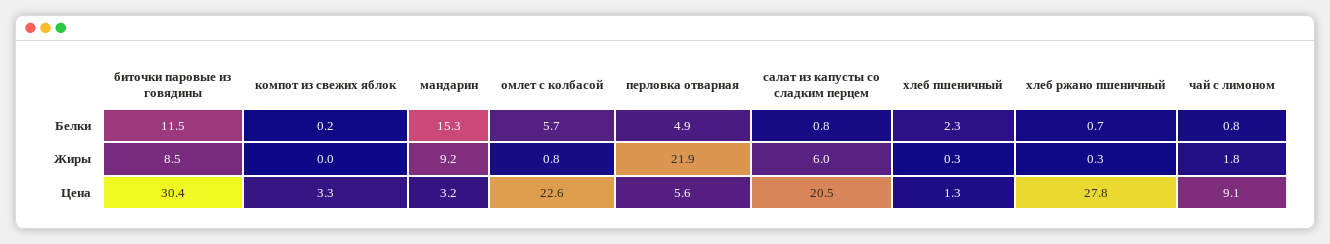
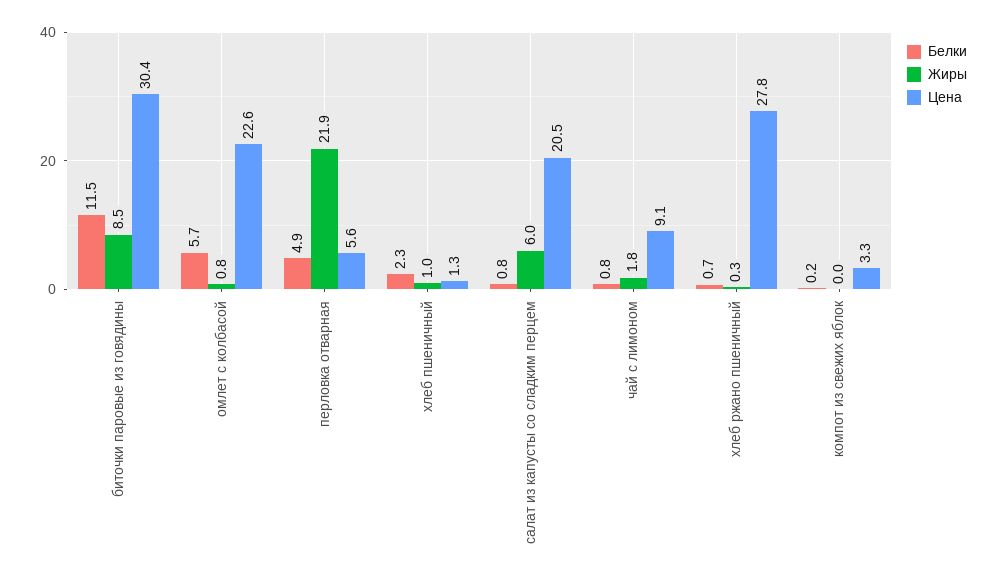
Белки, мандарин: 15.3 -> none
Жиры, мандарин: 9.2 -> none
Жиры, хлеб пшеничный: 0.3 -> 1
Цена, мандарин: 3.2 -> none

